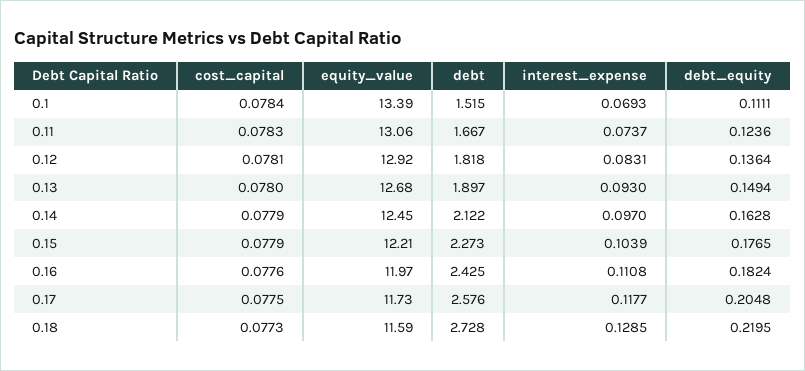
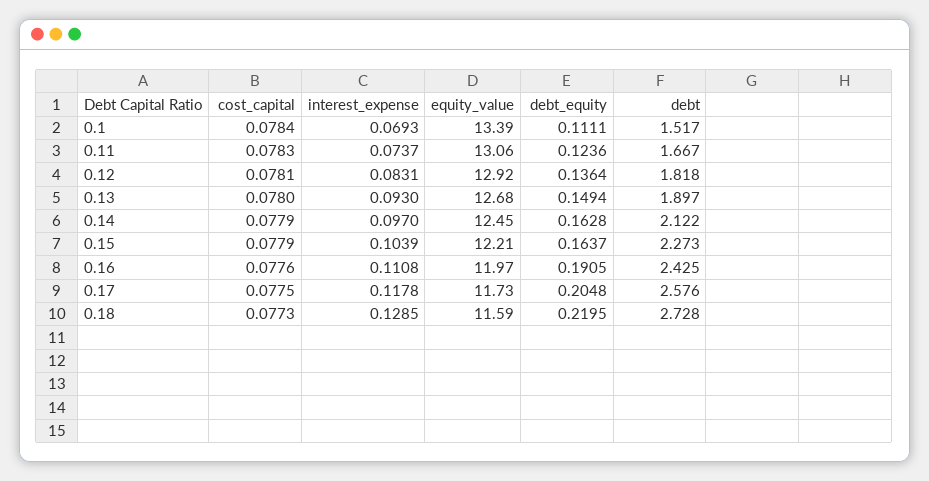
debt, 0.1: 1.515 -> 1.517
debt_equity, 0.15: 0.1765 -> 0.1637
debt_equity, 0.16: 0.1824 -> 0.1905
interest_expense, 0.17: 0.1177 -> 0.1178

